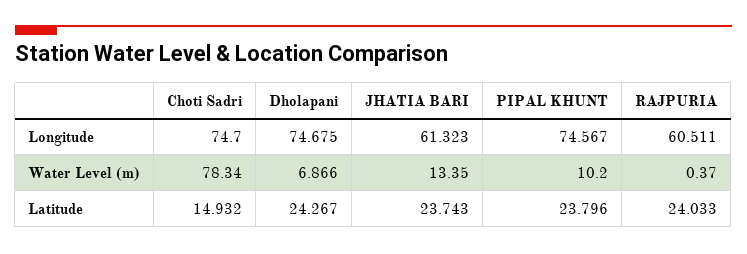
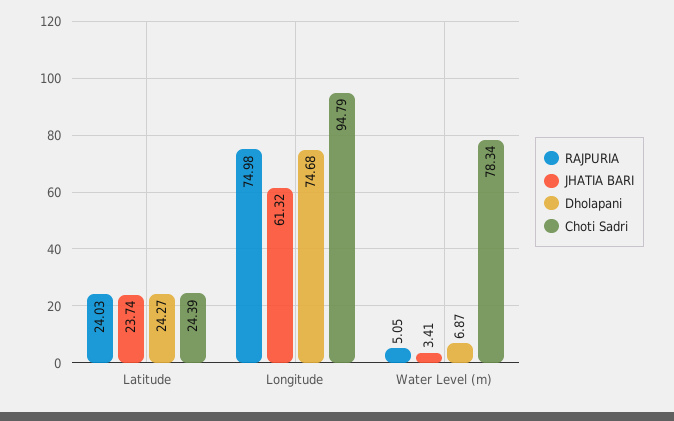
Choti Sadri, Longitude: 74.7 -> 94.79
PIPAL KHUNT, Longitude: 74.567 -> none
RAJPURIA, Longitude: 60.511 -> 74.98
JHATIA BARI, Water Level (m): 13.35 -> 3.41
PIPAL KHUNT, Water Level (m): 10.2 -> none
RAJPURIA, Water Level (m): 0.37 -> 5.05
Choti Sadri, Latitude: 14.932 -> 24.39
PIPAL KHUNT, Latitude: 23.796 -> none

